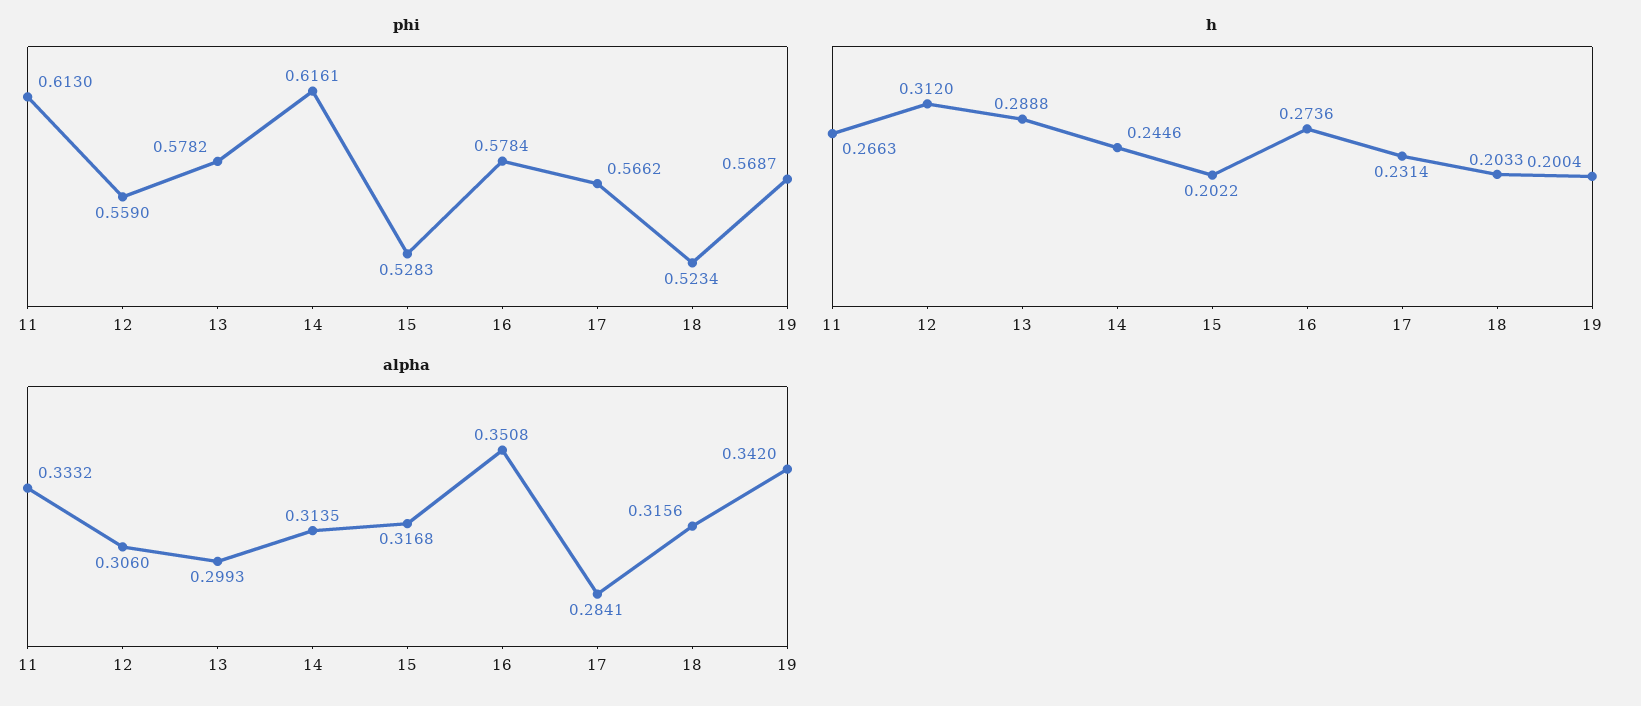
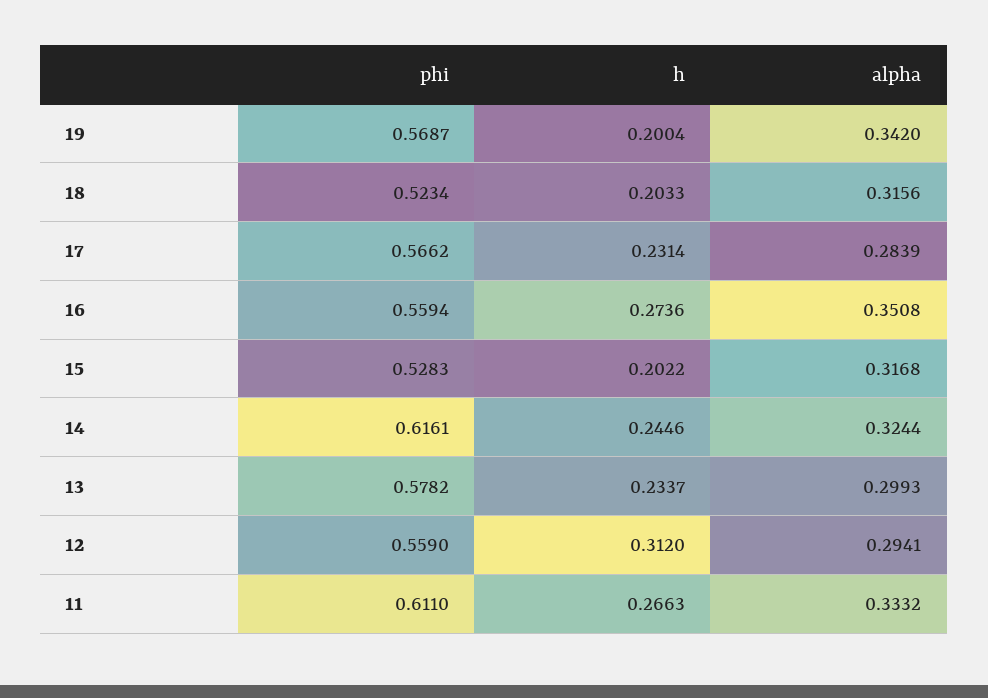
phi, 11: 0.613 -> 0.611
phi, 16: 0.5784 -> 0.5594
h, 13: 0.2888 -> 0.2337
alpha, 12: 0.306 -> 0.2941
alpha, 14: 0.3135 -> 0.3244
alpha, 17: 0.2841 -> 0.2839

